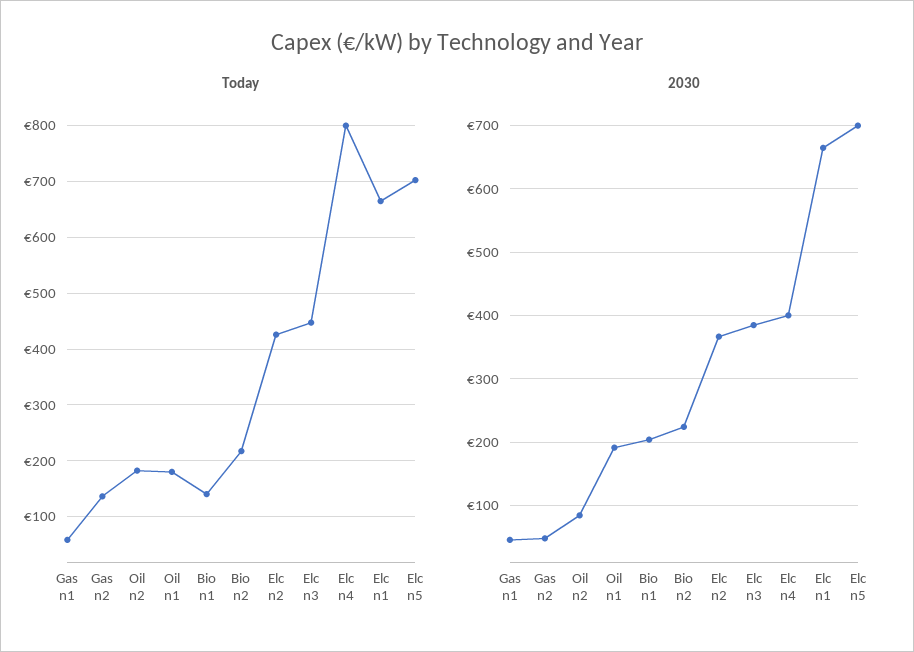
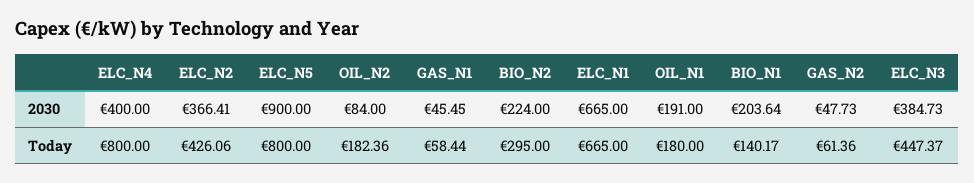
Today, Gas n2: 140 -> 61.36
Today, Bio n2: 220 -> 295
Today, Elc n5: 700 -> 800
2030, Elc n5: 700 -> 900

